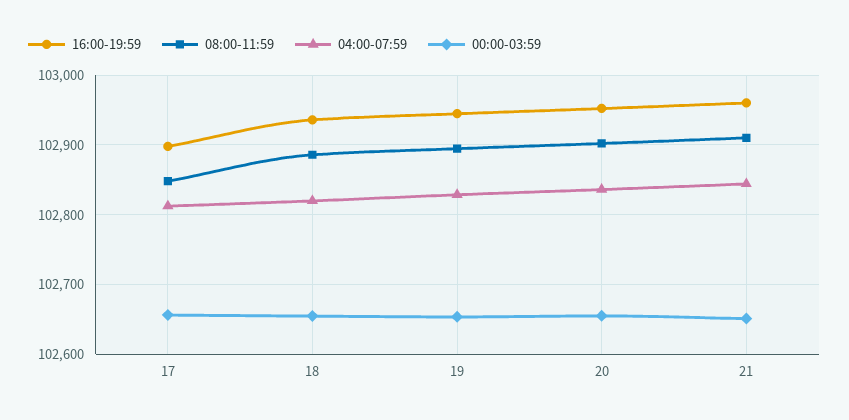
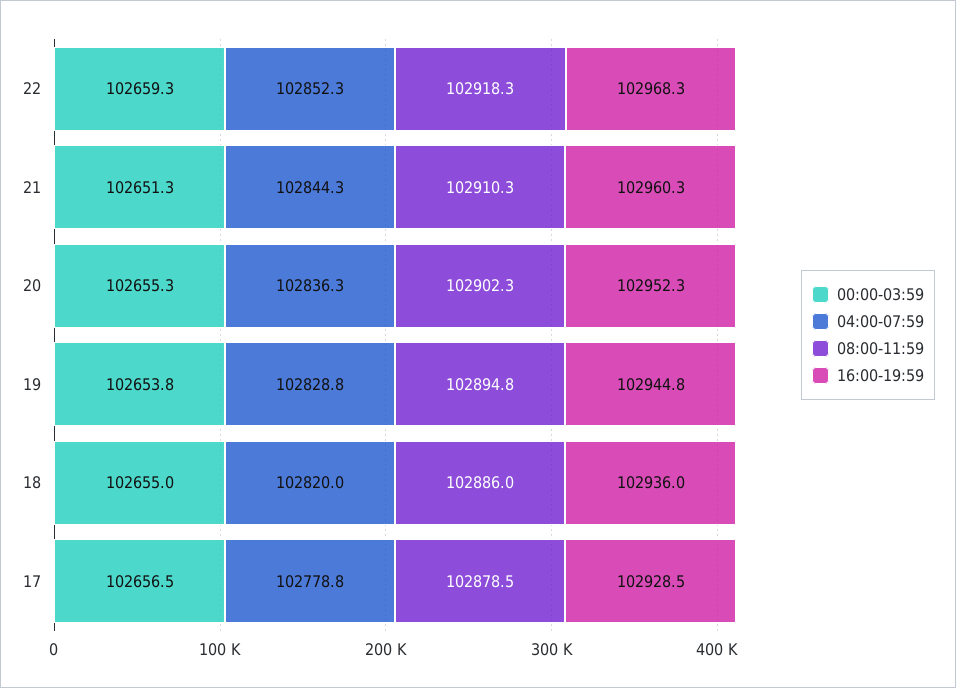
16:00-19:59, 17: 102900 -> 102928.5
08:00-11:59, 17: 102850 -> 102878.5
04:00-07:59, 17: 102810 -> 102778.8
00:00-03:59, 22: none -> 102659.3
04:00-07:59, 22: none -> 102852.3
08:00-11:59, 22: none -> 102918.3
16:00-19:59, 22: none -> 102968.3

